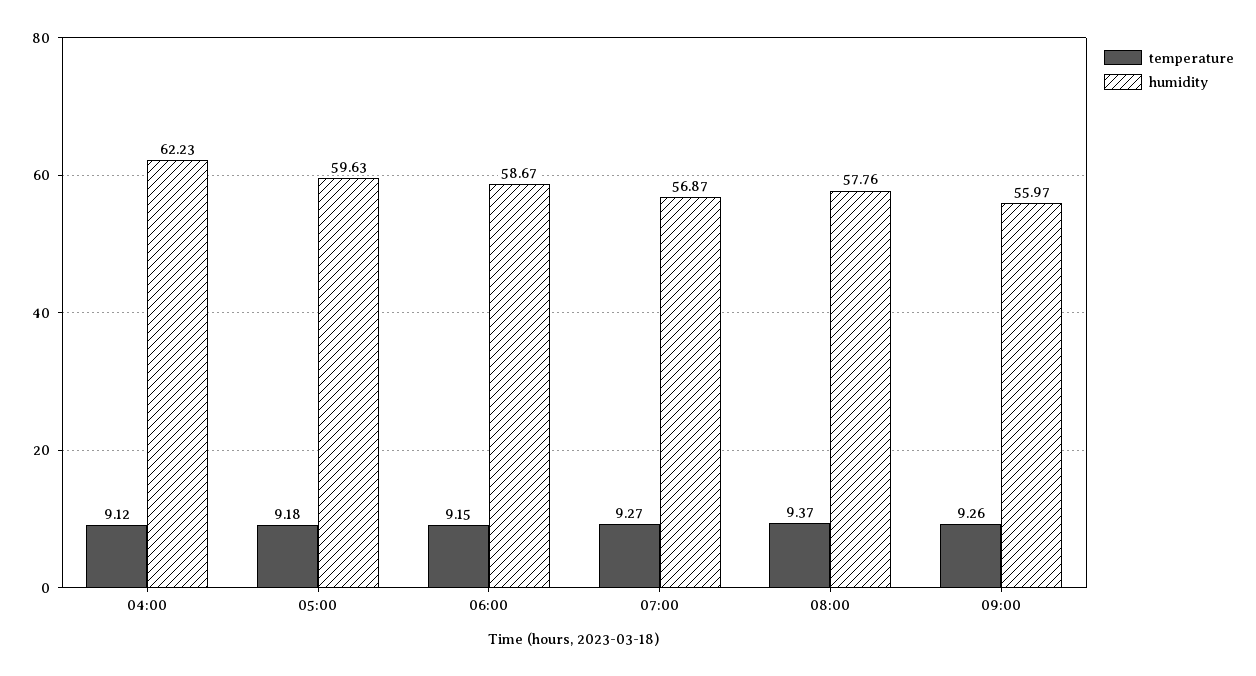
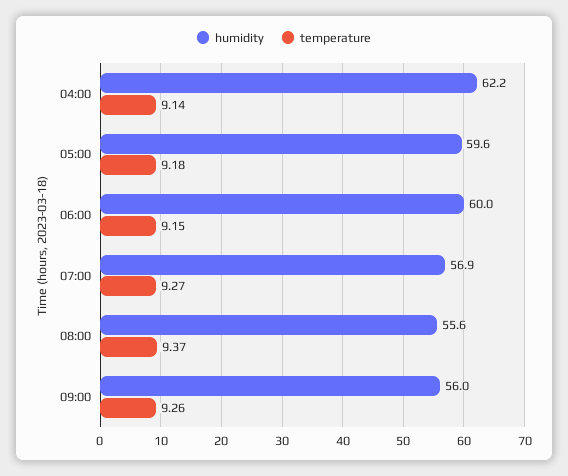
temperature, 04:00: 9.12 -> 9.14
humidity, 06:00: 58.67 -> 60
humidity, 08:00: 57.76 -> 55.6

